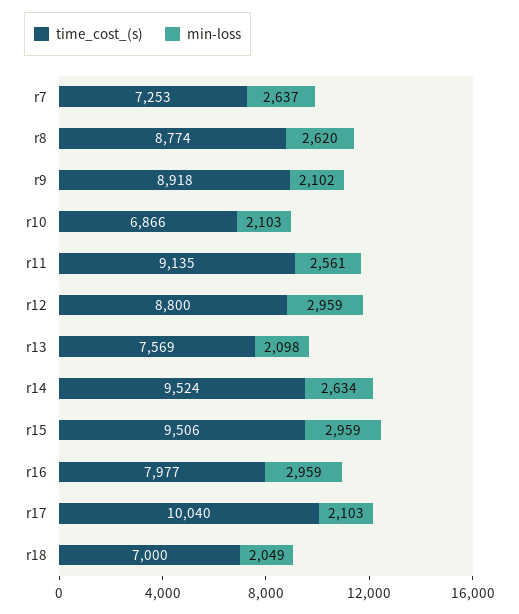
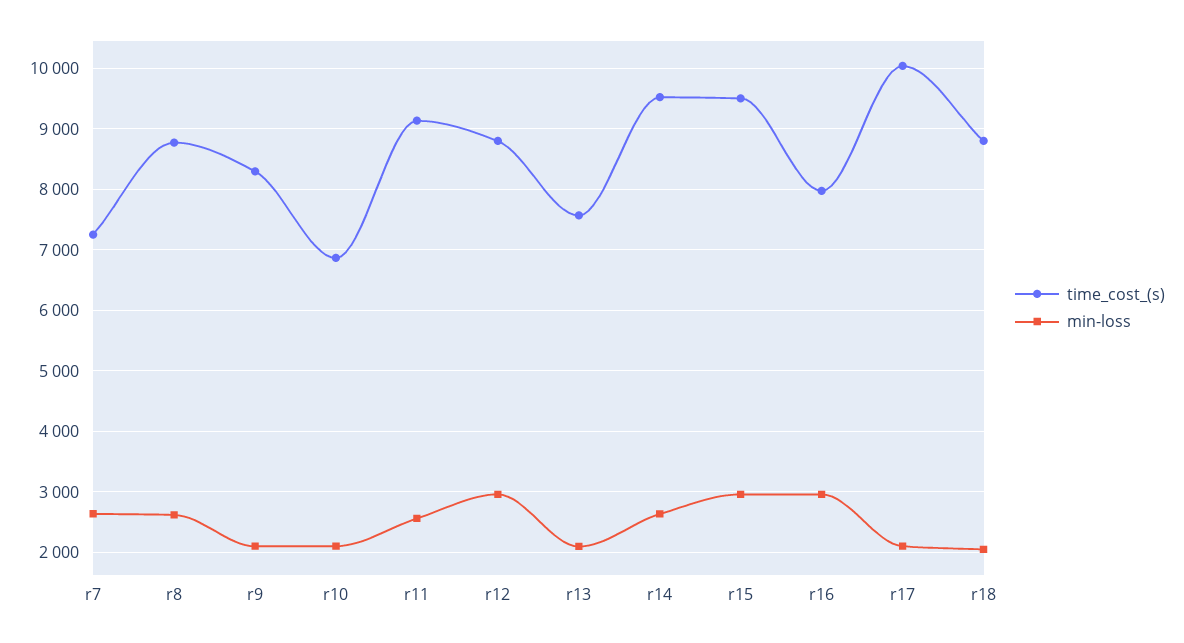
time_cost_(s), r9: 8918 -> 8300
time_cost_(s), r18: 7000 -> 8800

